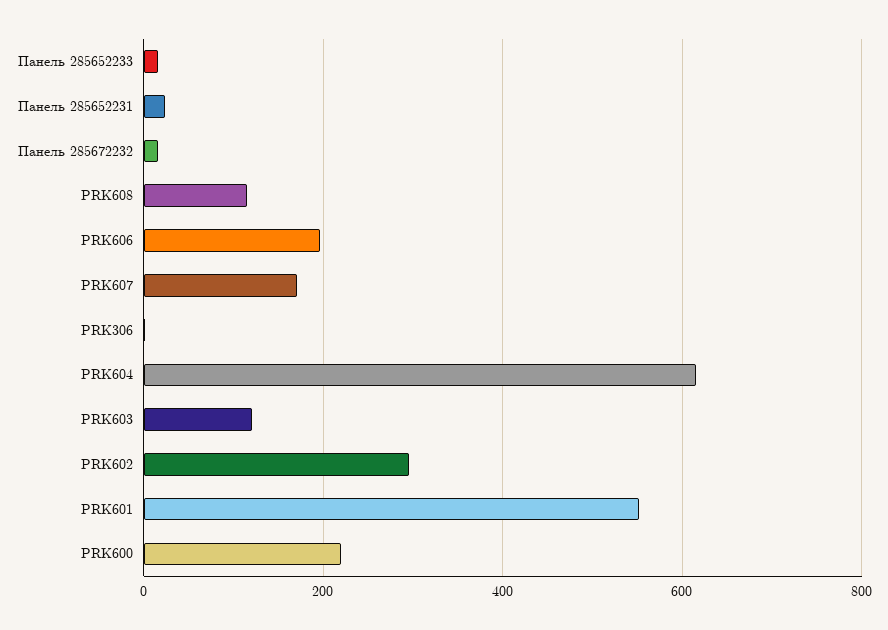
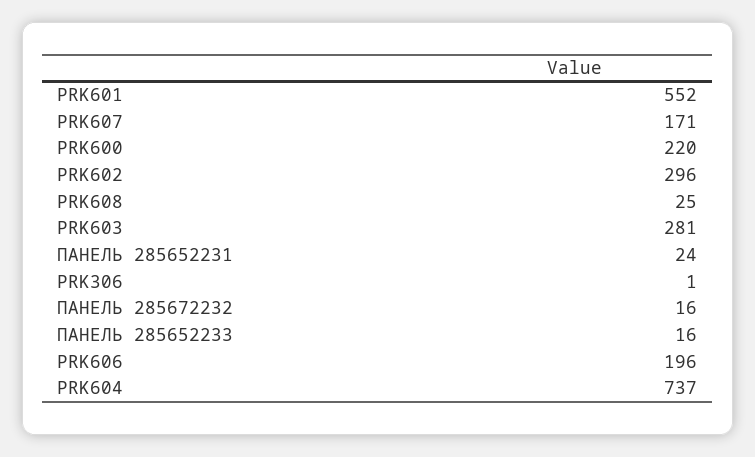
PRK608: 120 -> 25
PRK604: 620 -> 737
PRK603: 120 -> 281

